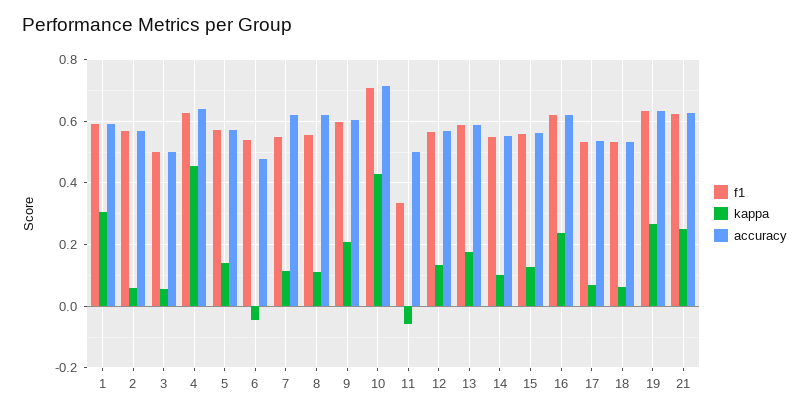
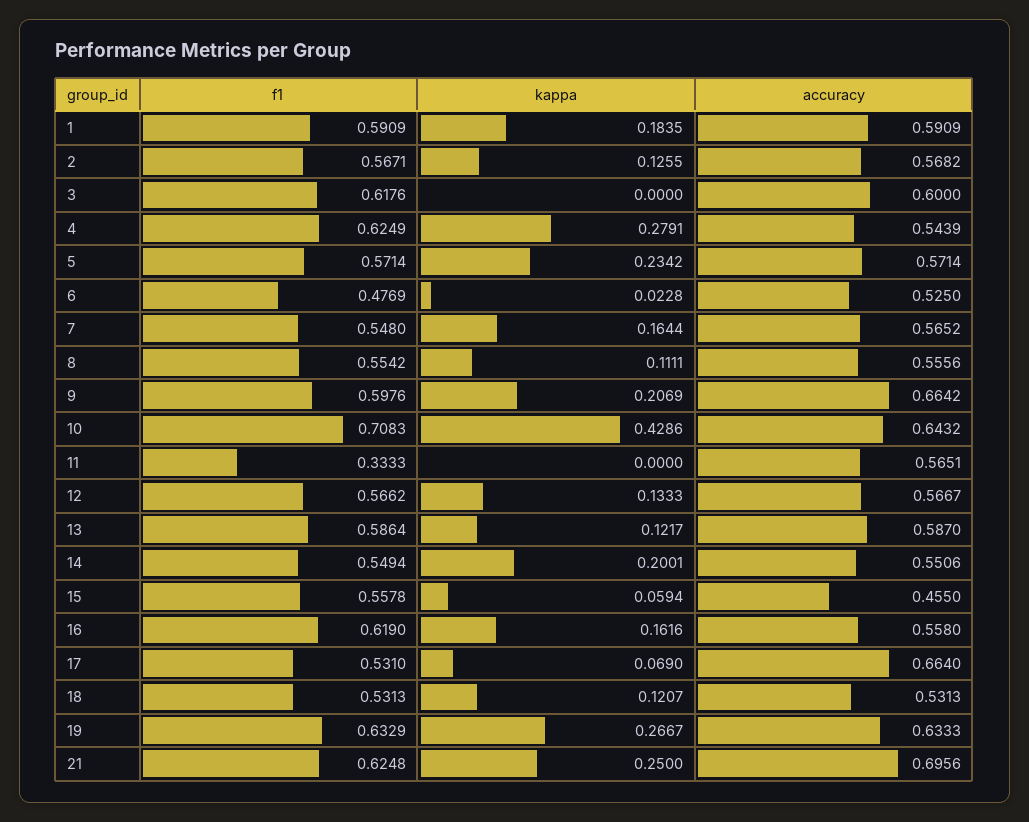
kappa, 1: 0.3 -> 0.1835
kappa, 2: 0.06 -> 0.1255
f1, 3: 0.5 -> 0.6176
kappa, 3: 0.06 -> 0
accuracy, 3: 0.5 -> 0.6
kappa, 4: 0.46 -> 0.2791
accuracy, 4: 0.64 -> 0.5439
kappa, 5: 0.14 -> 0.2342
f1, 6: 0.54 -> 0.4769
kappa, 6: -0.04 -> 0.0228
accuracy, 6: 0.48 -> 0.525
kappa, 7: 0.12 -> 0.1644
accuracy, 7: 0.62 -> 0.5652
accuracy, 8: 0.62 -> 0.5556
accuracy, 9: 0.6 -> 0.6642
accuracy, 10: 0.72 -> 0.6432
kappa, 11: -0.06 -> 0
accuracy, 11: 0.5 -> 0.5651
kappa, 13: 0.18 -> 0.1217
kappa, 14: 0.1 -> 0.2001
kappa, 15: 0.12 -> 0.0594
accuracy, 15: 0.56 -> 0.455
kappa, 16: 0.24 -> 0.1616
accuracy, 16: 0.62 -> 0.558
accuracy, 17: 0.54 -> 0.664
kappa, 18: 0.06 -> 0.1207
accuracy, 21: 0.62 -> 0.6956

